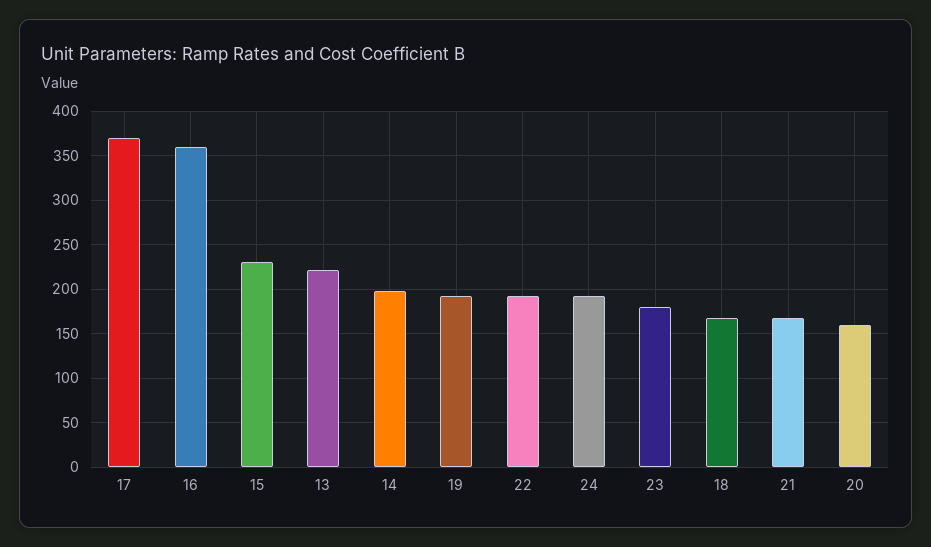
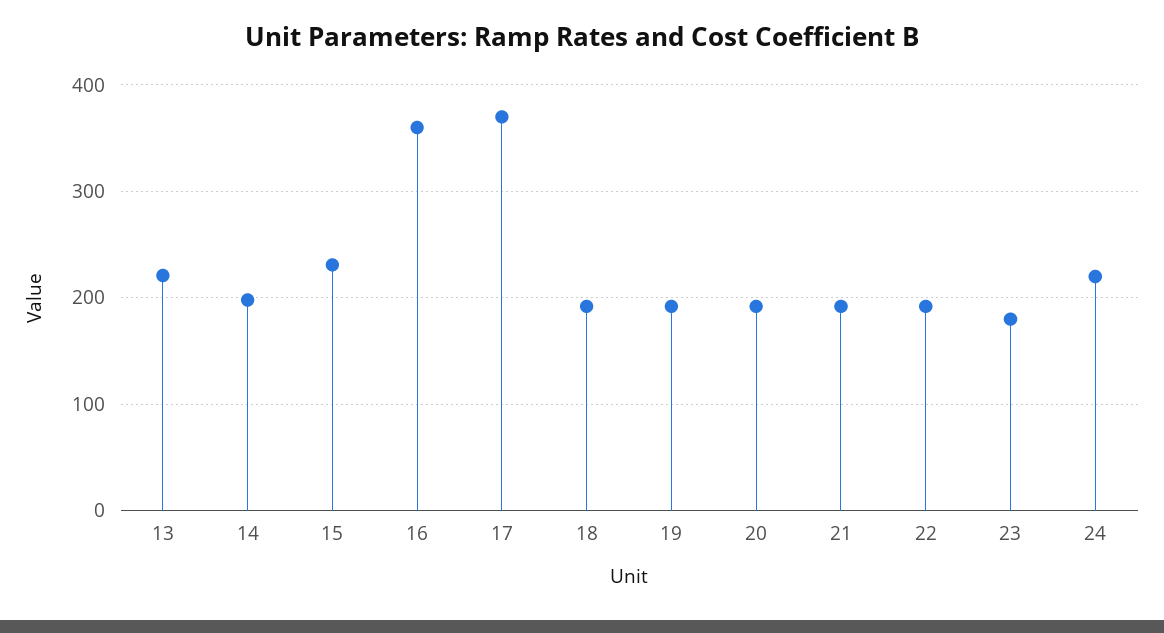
24: 190 -> 220
18: 170 -> 190
21: 170 -> 190
20: 160 -> 190

